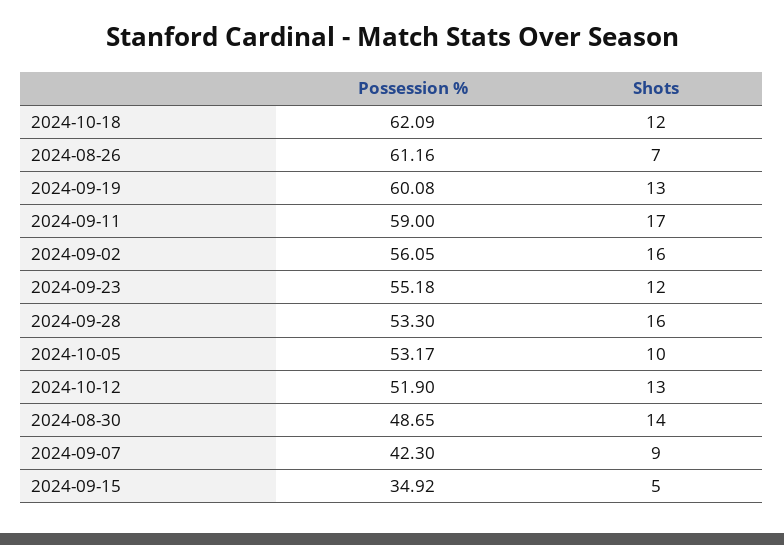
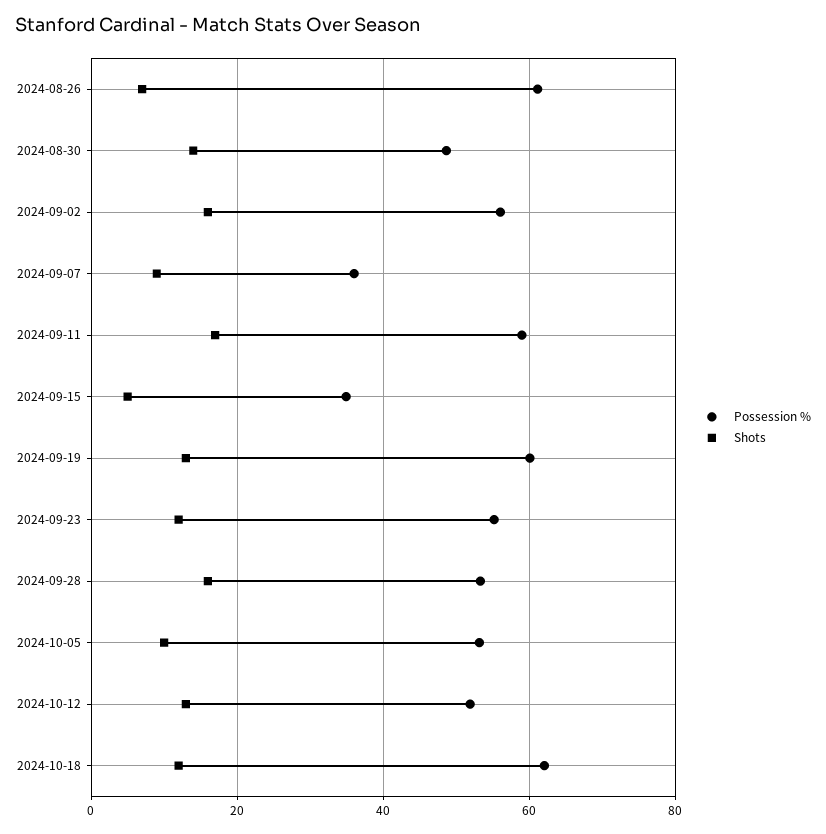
Possession %, 2024-09-07: 42.3 -> 36

